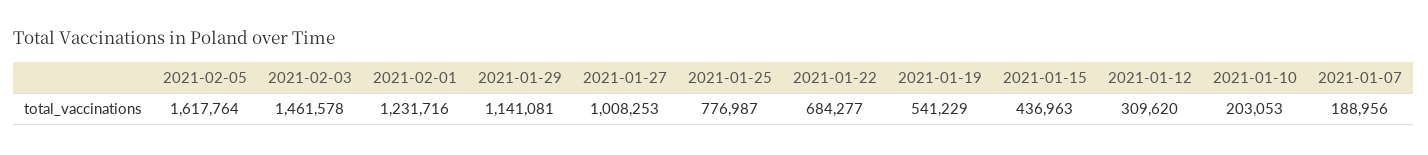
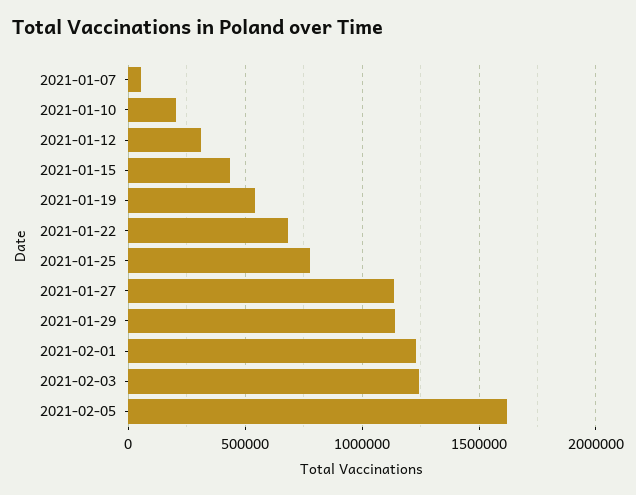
2021-02-03: 1461578 -> 1250000
2021-01-27: 1008253 -> 1150000
2021-01-07: 188956 -> 50000

